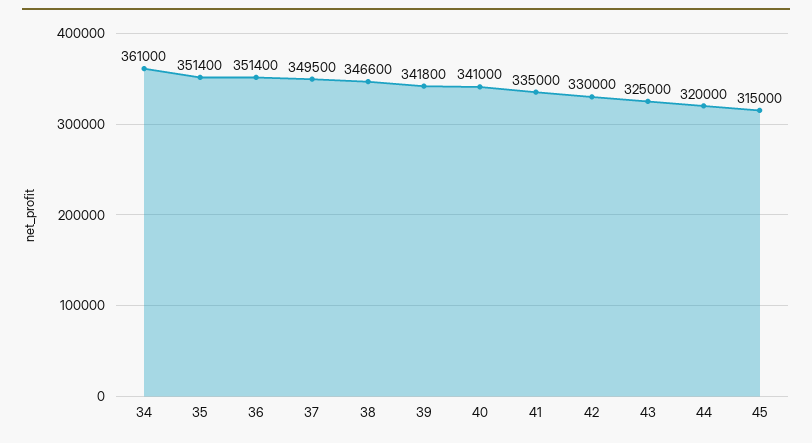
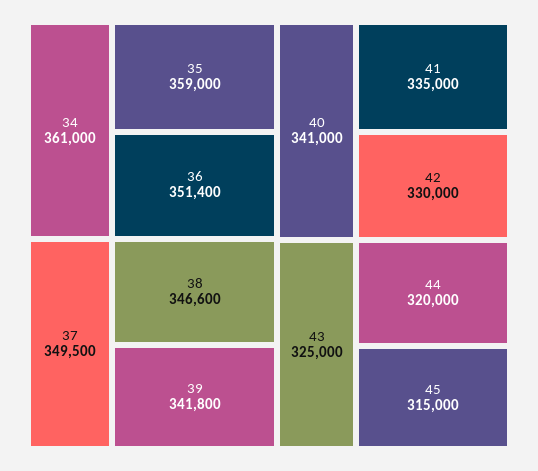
35: 351400 -> 359000

